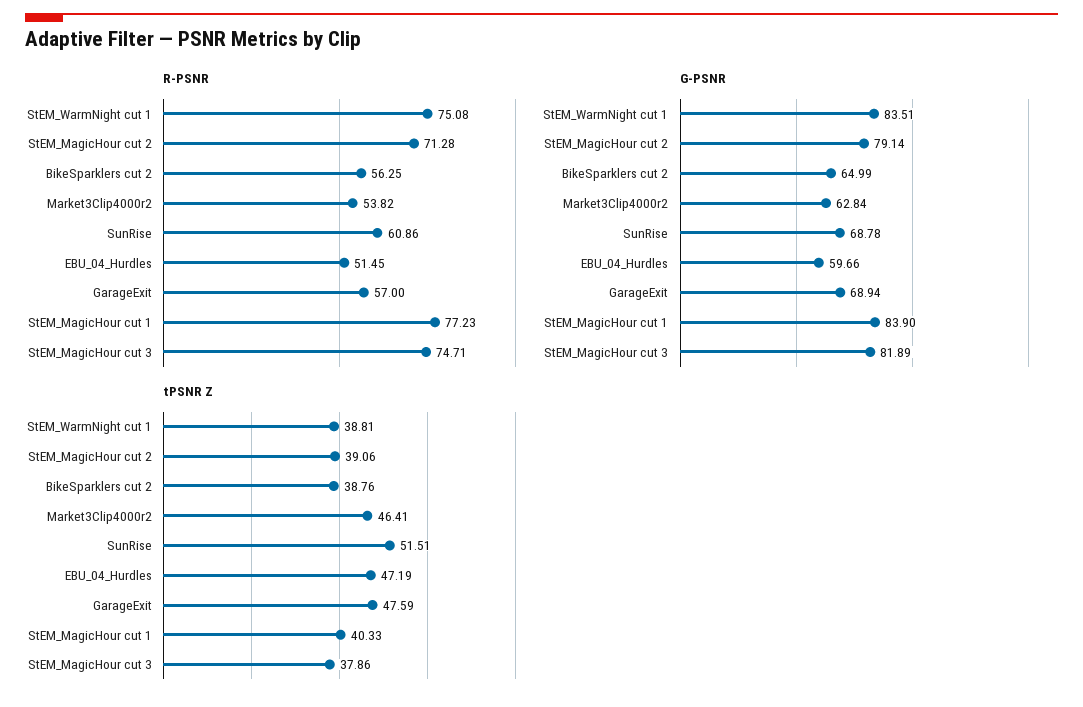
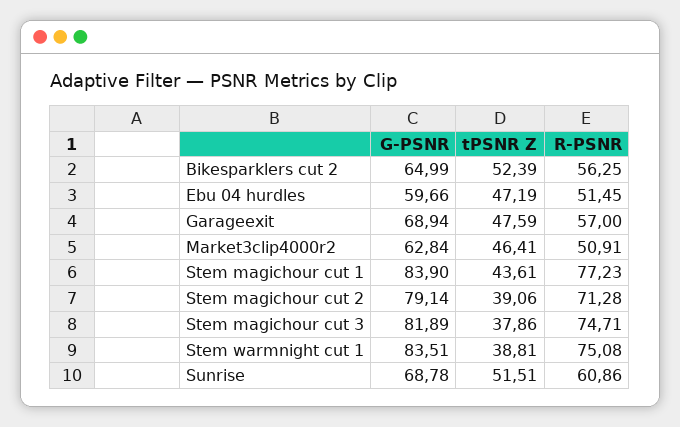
R-PSNR, Market3Clip4000r2: 53.82 -> 50.91
tPSNR Z, BikeSparklers cut 2: 38.76 -> 52.39
tPSNR Z, StEM_MagicHour cut 1: 40.33 -> 43.61

